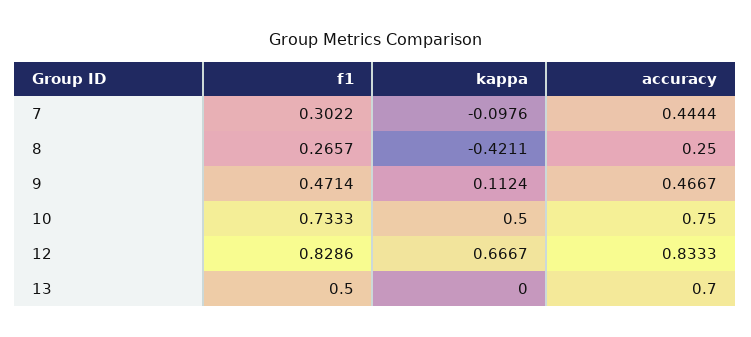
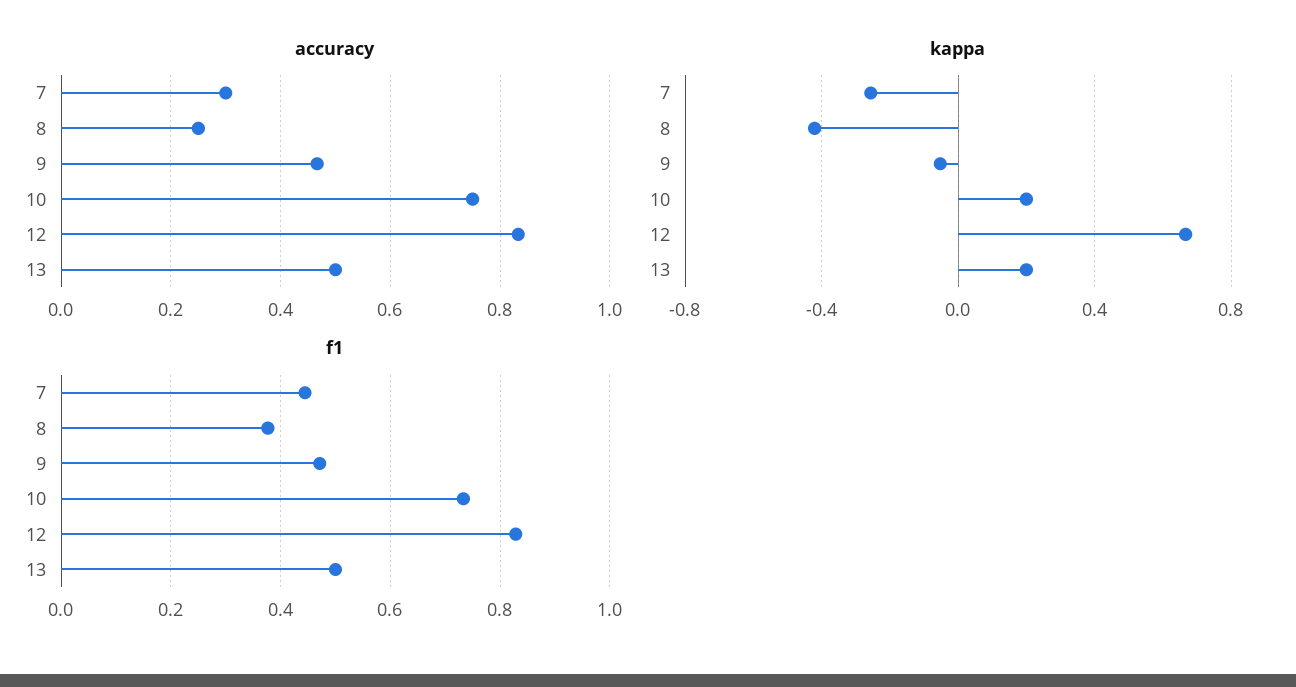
f1, 7: 0.3022 -> 0.44
kappa, 7: -0.0976 -> -0.25
accuracy, 7: 0.4444 -> 0.3
f1, 8: 0.2657 -> 0.38
kappa, 9: 0.1124 -> -0.05
kappa, 10: 0.5 -> 0.2
kappa, 13: 0 -> 0.2
accuracy, 13: 0.7 -> 0.5

